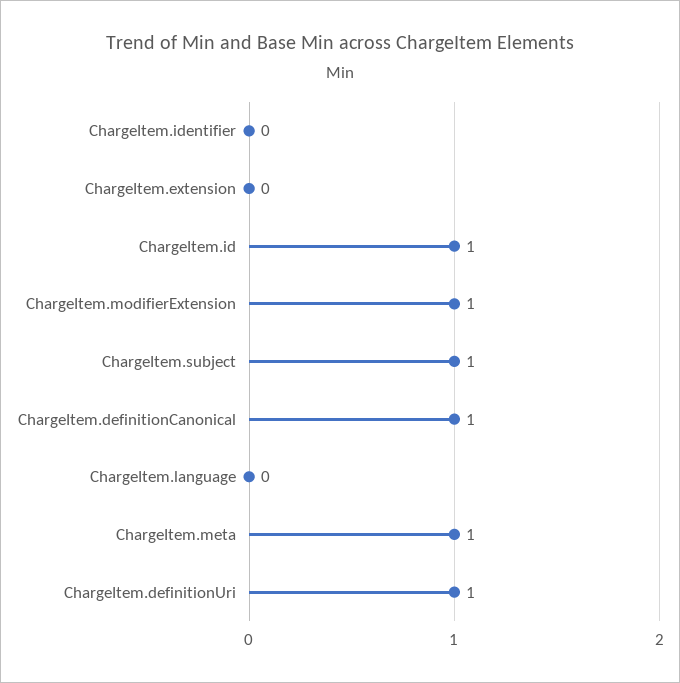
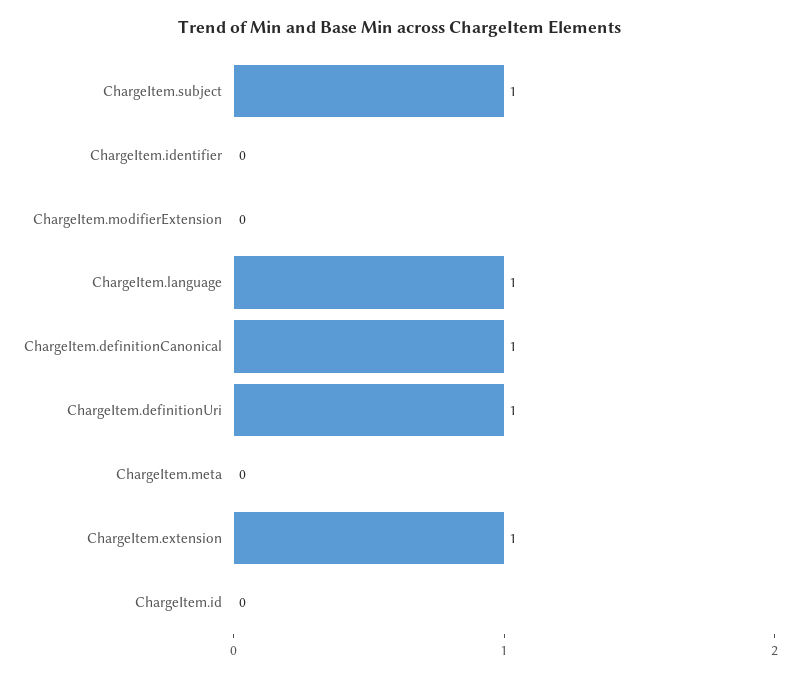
ChargeItem.extension: 0 -> 1
ChargeItem.id: 1 -> 0
ChargeItem.modifierExtension: 1 -> 0
ChargeItem.language: 0 -> 1
ChargeItem.meta: 1 -> 0

